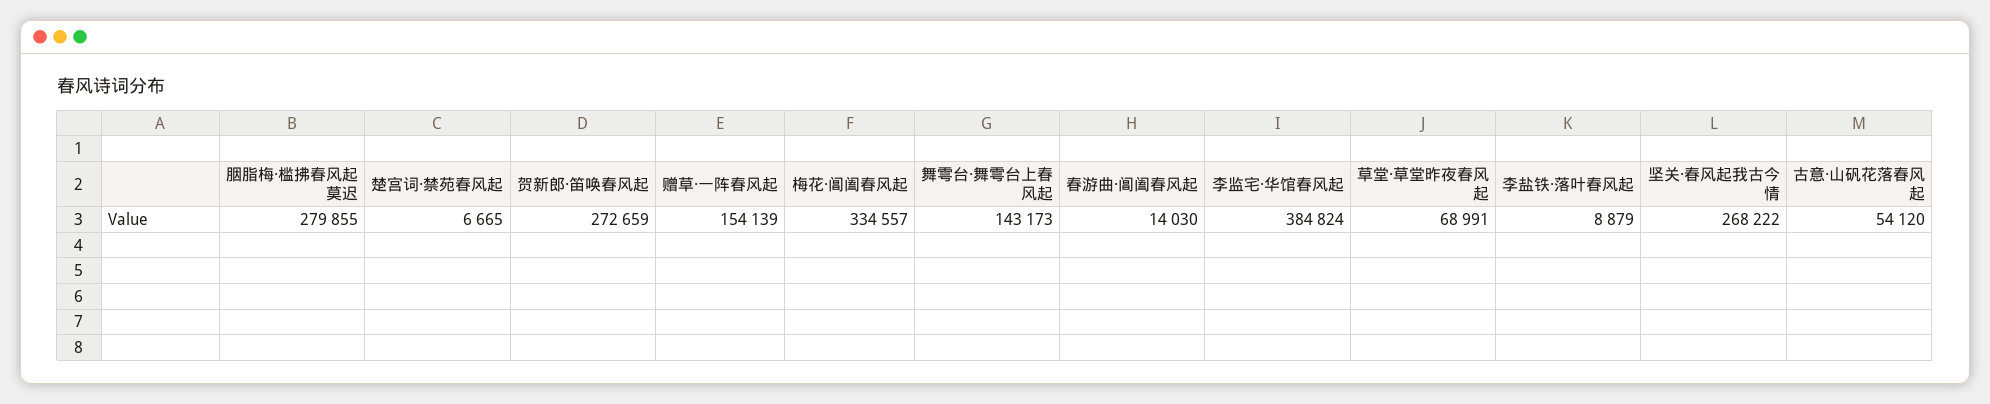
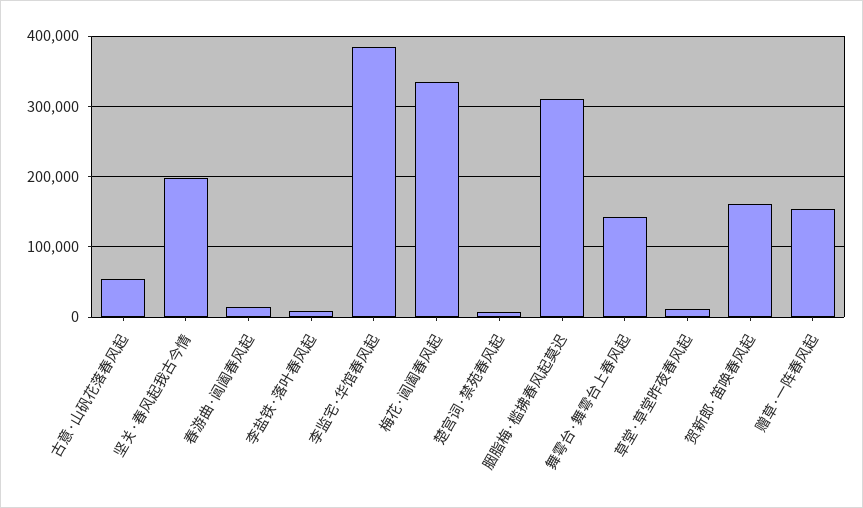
胭脂梅·槛拂春风起莫迟: 279855 -> 310000
贺新郎·笛唤春风起: 272659 -> 160000
草堂·草堂昨夜春风起: 68991 -> 10000
坚关·春风起我古今情: 268222 -> 200000

